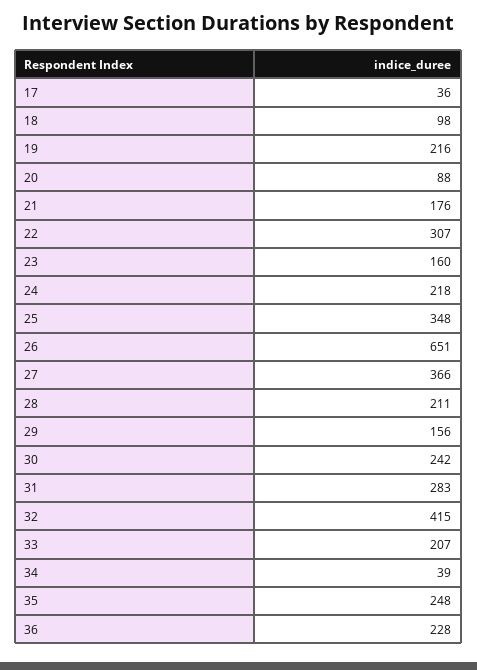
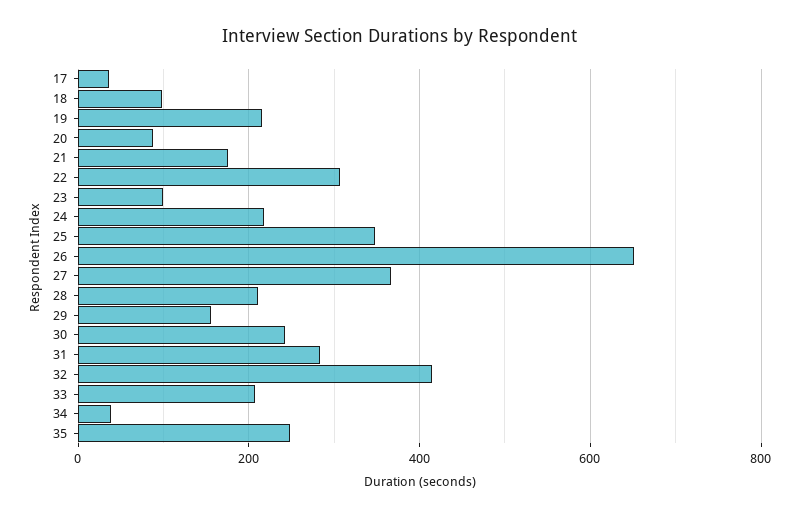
23: 160 -> 100
36: 228 -> none

